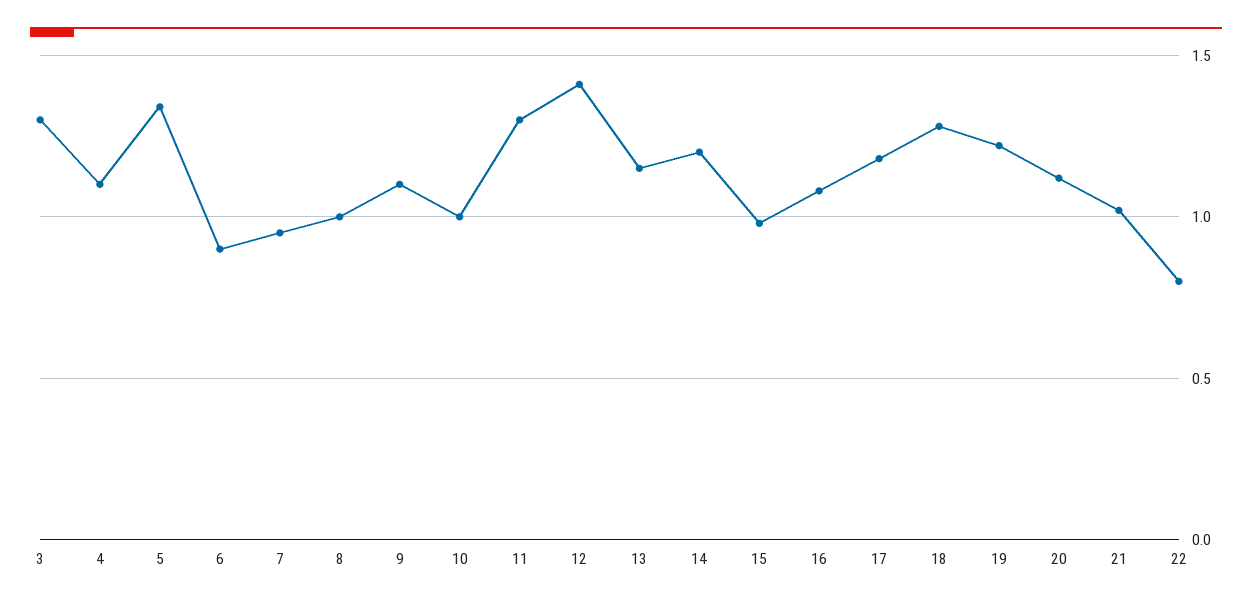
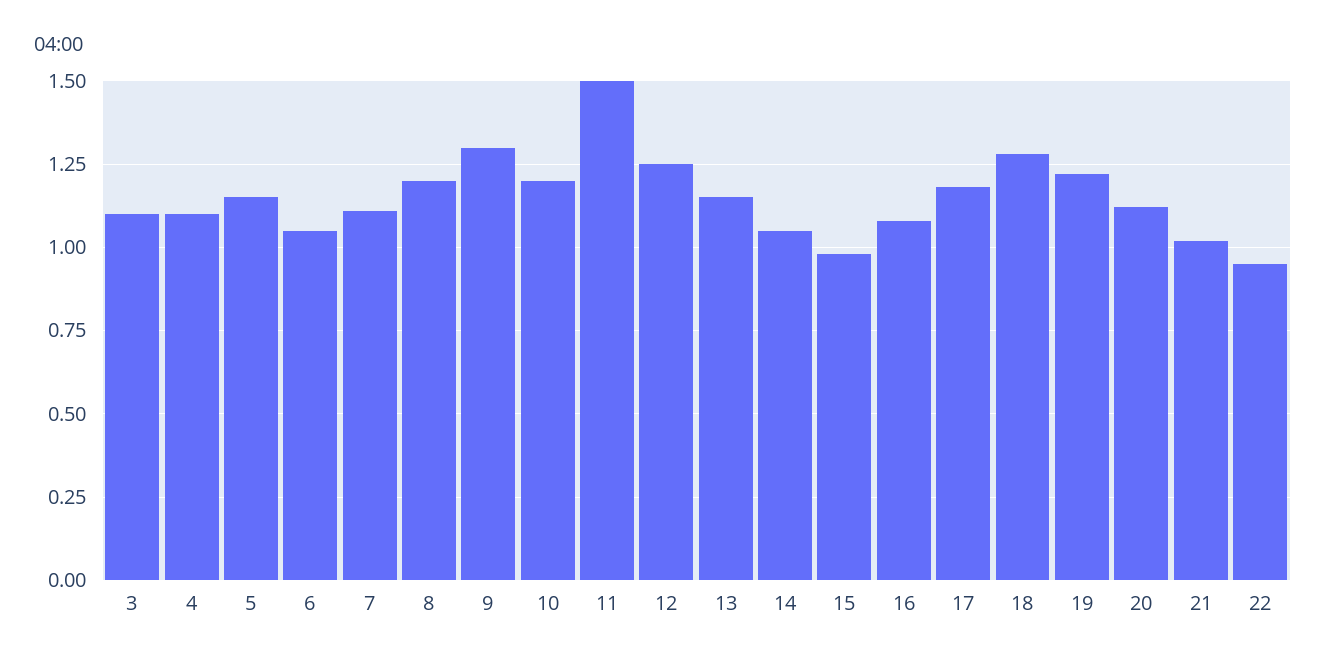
3: 1.3 -> 1.1
5: 1.35 -> 1.15
6: 0.9 -> 1.05
7: 0.95 -> 1.1
8: 1 -> 1.2
9: 1.1 -> 1.3
10: 1 -> 1.2
11: 1.3 -> 1.5
12: 1.4 -> 1.25
14: 1.2 -> 1.05
22: 0.8 -> 0.95

